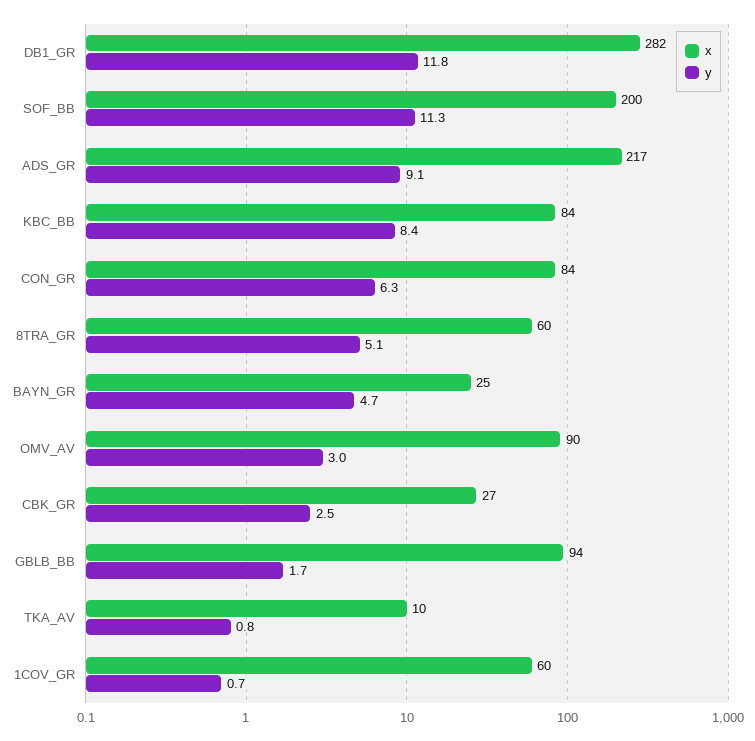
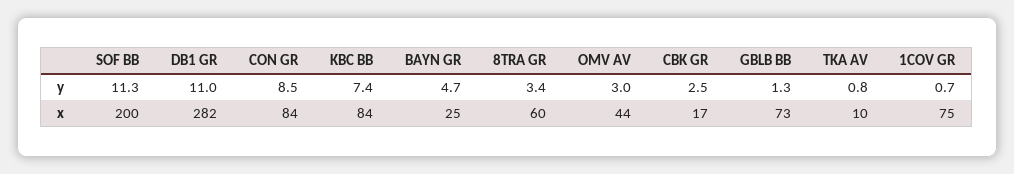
y, DB1_GR: 11.8 -> 11
x, ADS_GR: 217 -> none
y, ADS_GR: 9.1 -> none
y, KBC_BB: 8.4 -> 7.4
y, CON_GR: 6.3 -> 8.5
y, 8TRA_GR: 5.1 -> 3.4
x, OMV_AV: 90 -> 44
x, CBK_GR: 27 -> 17
x, GBLB_BB: 94 -> 73
y, GBLB_BB: 1.7 -> 1.3
x, 1COV_GR: 60 -> 75

